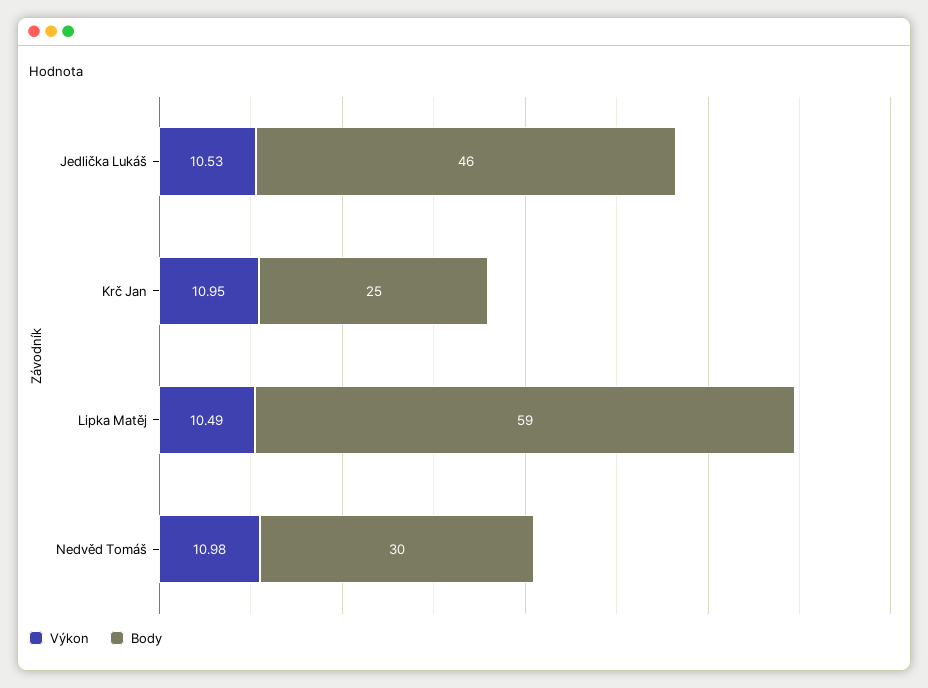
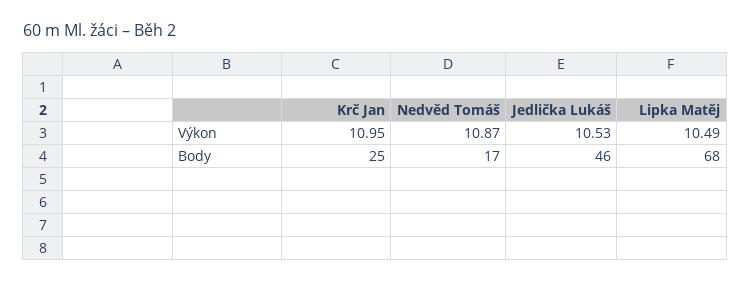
Body, Lipka Matěj: 59 -> 68
Výkon, Nedvěd Tomáš: 10.98 -> 10.87
Body, Nedvěd Tomáš: 30 -> 17

